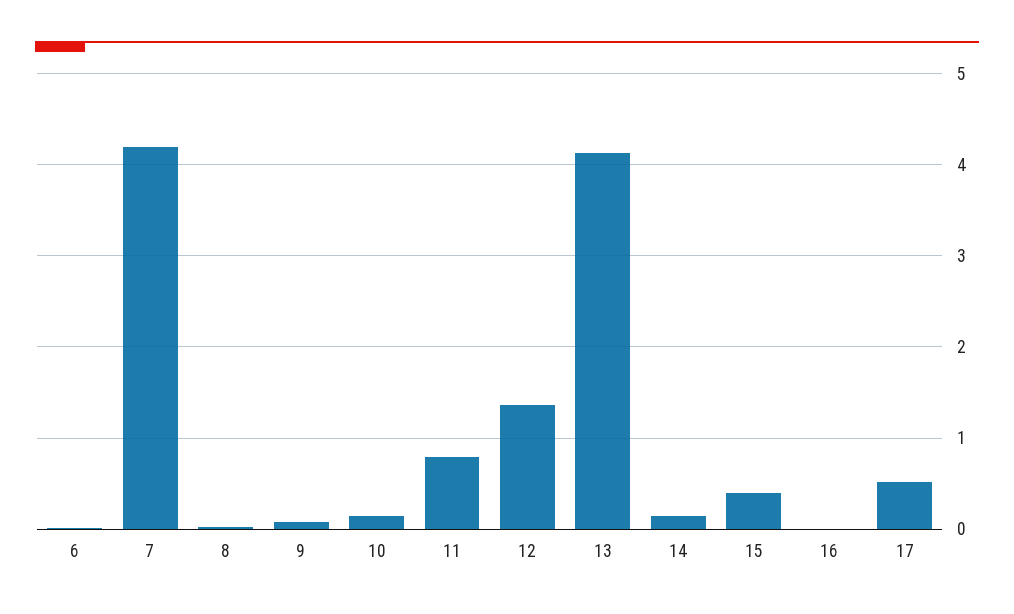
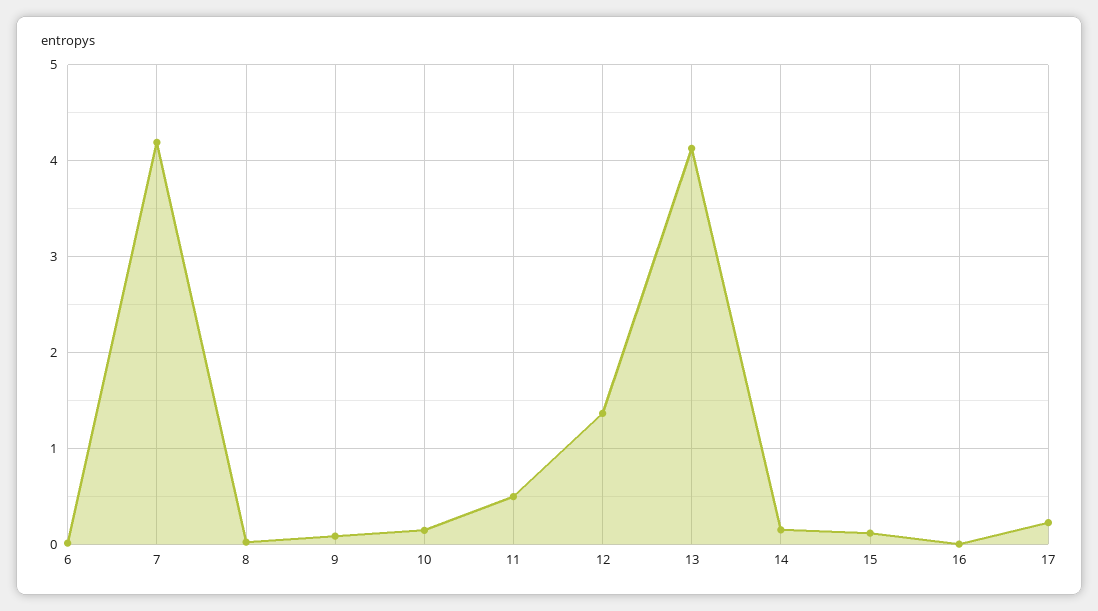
11: 0.8 -> 0.5
15: 0.4 -> 0.1
17: 0.5 -> 0.2

